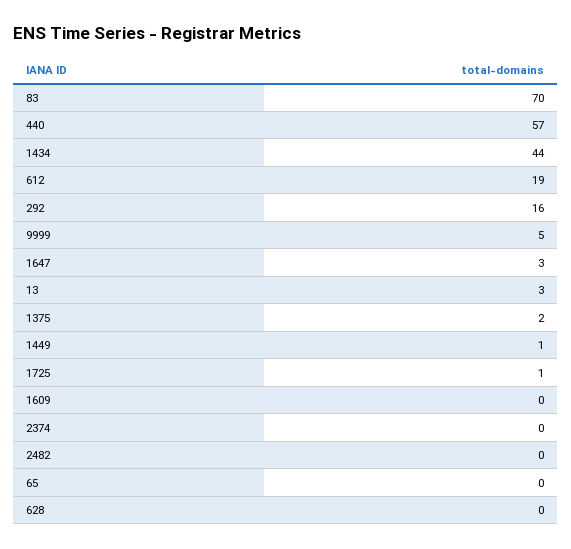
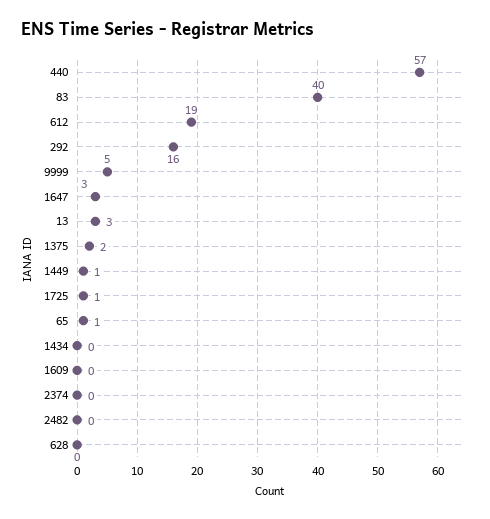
83: 70 -> 40
1434: 44 -> 0
65: 0 -> 1

